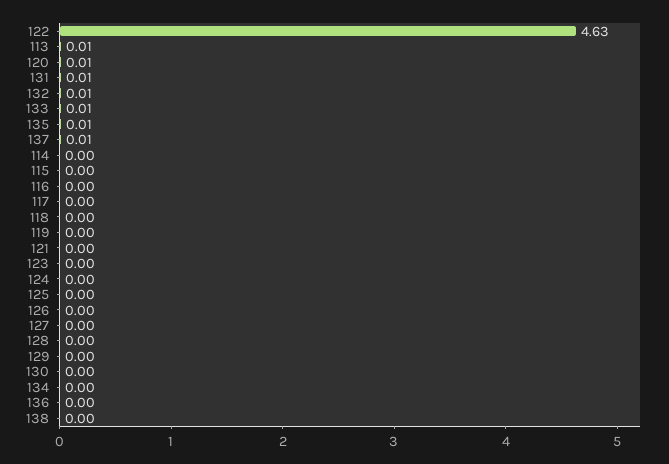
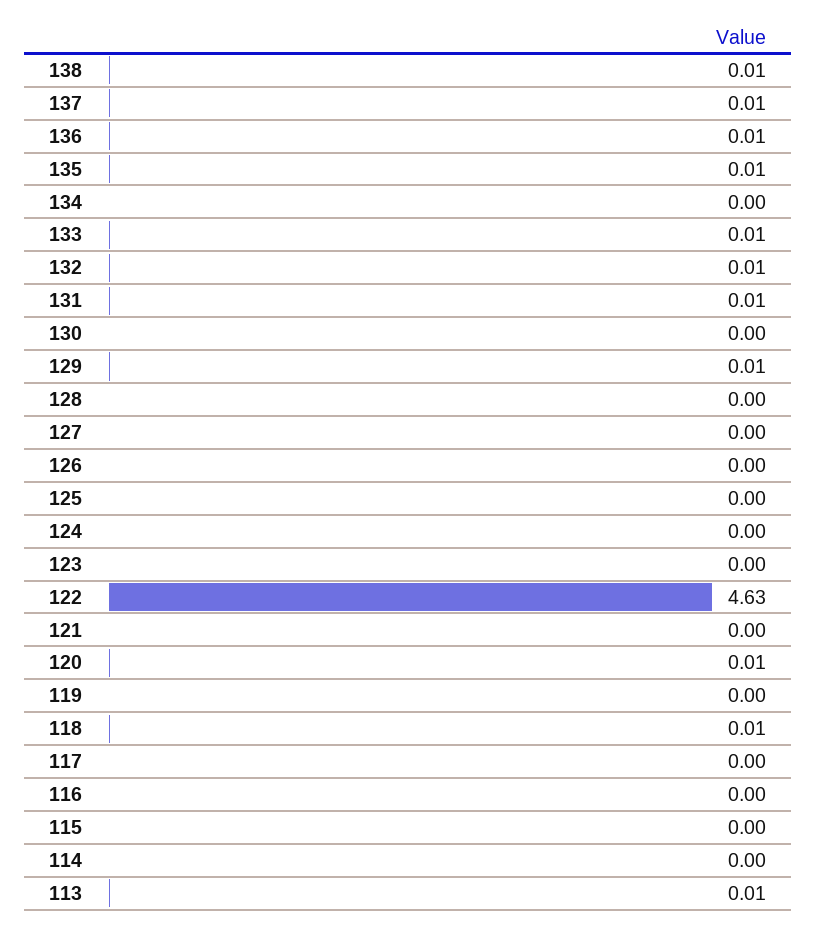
118: 0 -> 0.01
129: 0 -> 0.01
136: 0 -> 0.01
138: 0 -> 0.01

